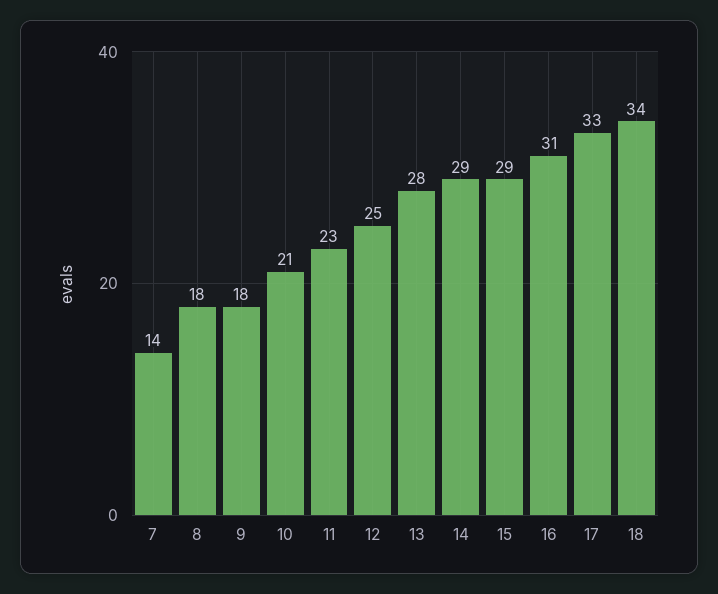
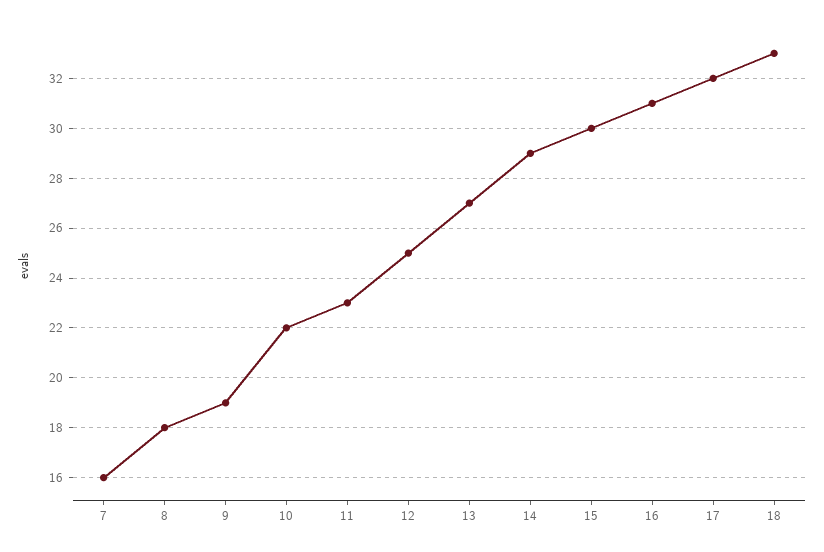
7: 14 -> 16
9: 18 -> 19
10: 21 -> 22
13: 28 -> 27
15: 29 -> 30
17: 33 -> 32
18: 34 -> 33

